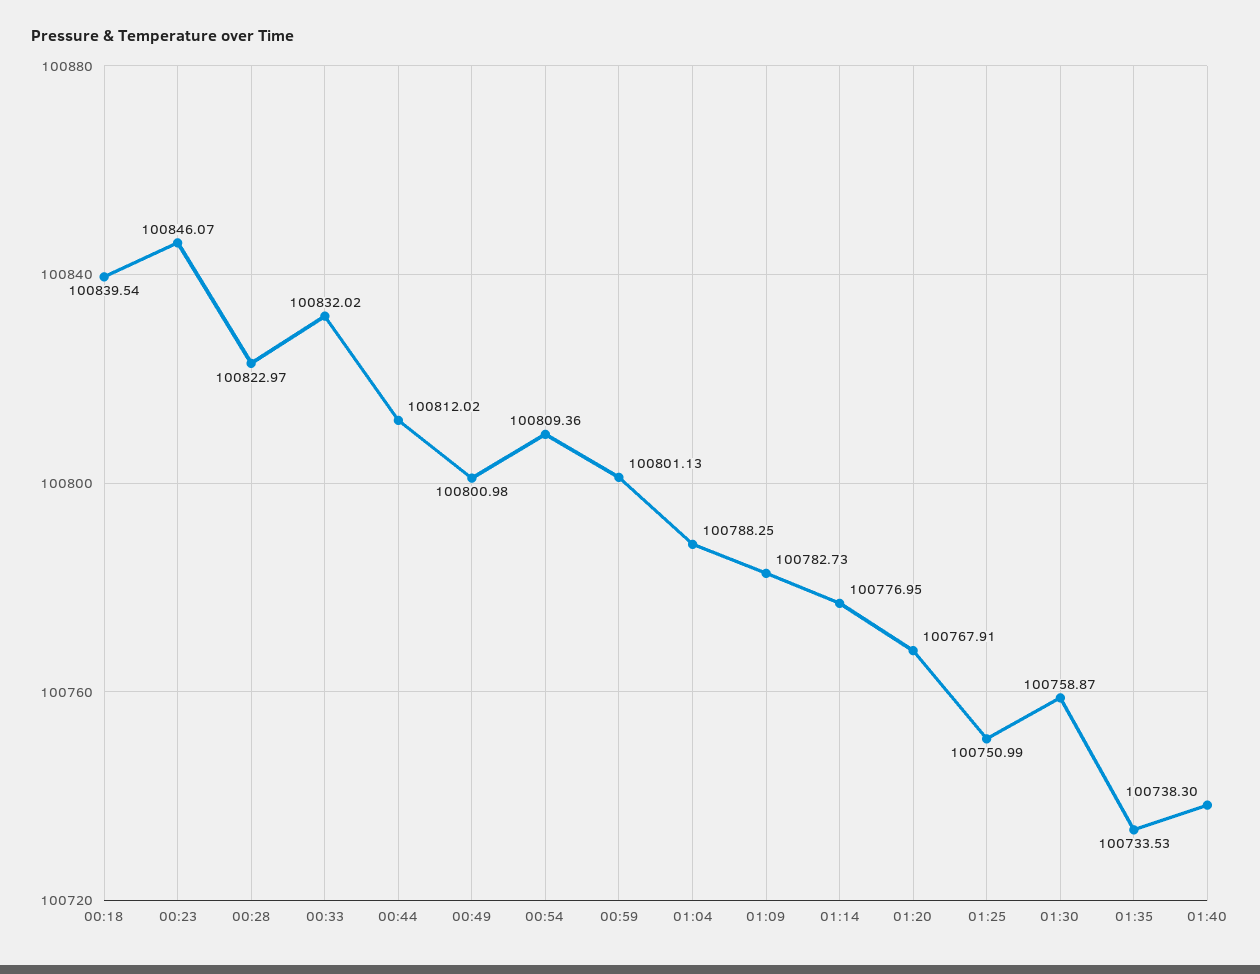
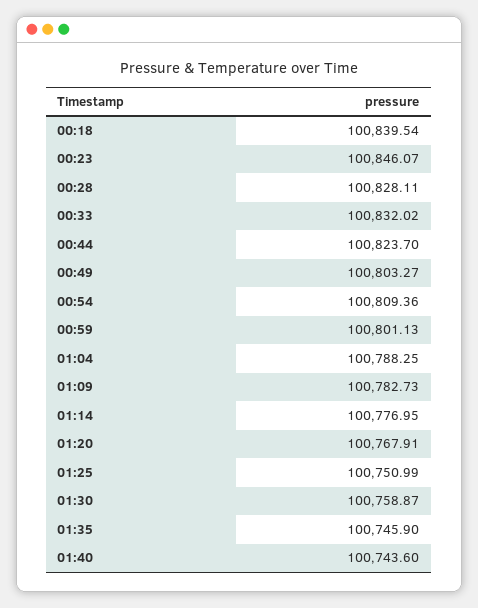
00:28: 100822.97 -> 100828.11
00:44: 100812.02 -> 100823.7
00:49: 100800.98 -> 100803.27
01:35: 100733.53 -> 100745.9
01:40: 100738.3 -> 100743.6

